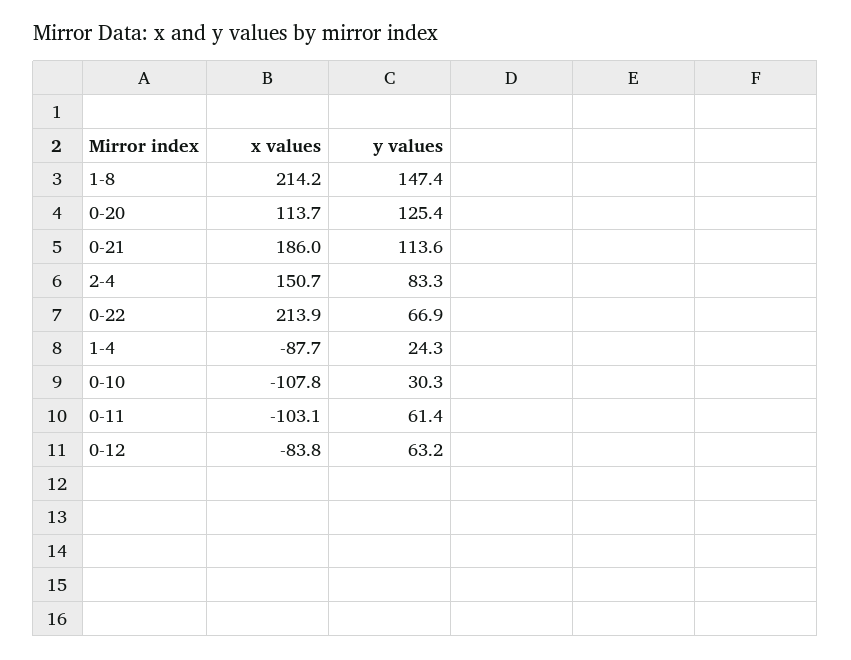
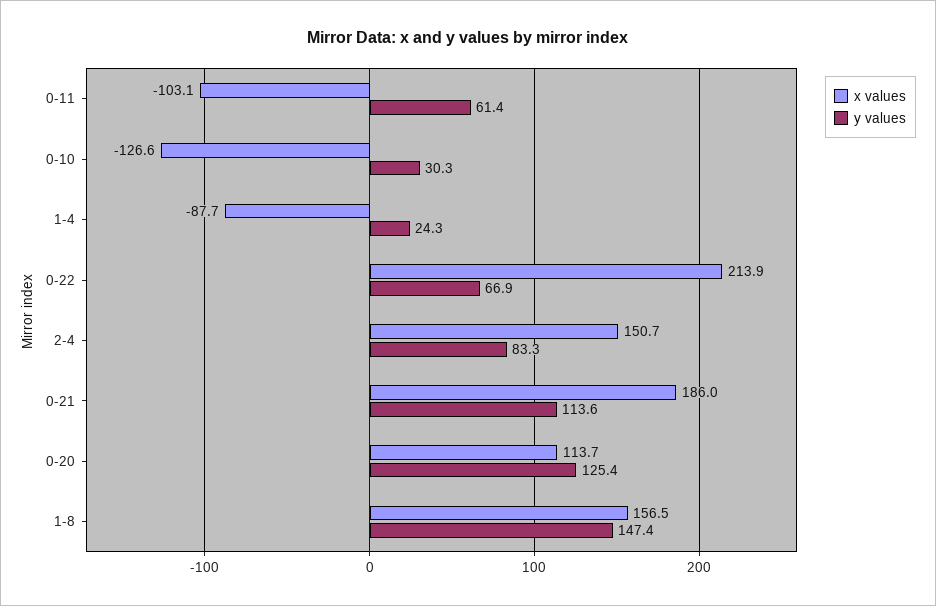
x values, 1-8: 214.2 -> 156.5
x values, 0-10: -107.8 -> -126.6
x values, 0-12: -83.8 -> none
y values, 0-12: 63.2 -> none

